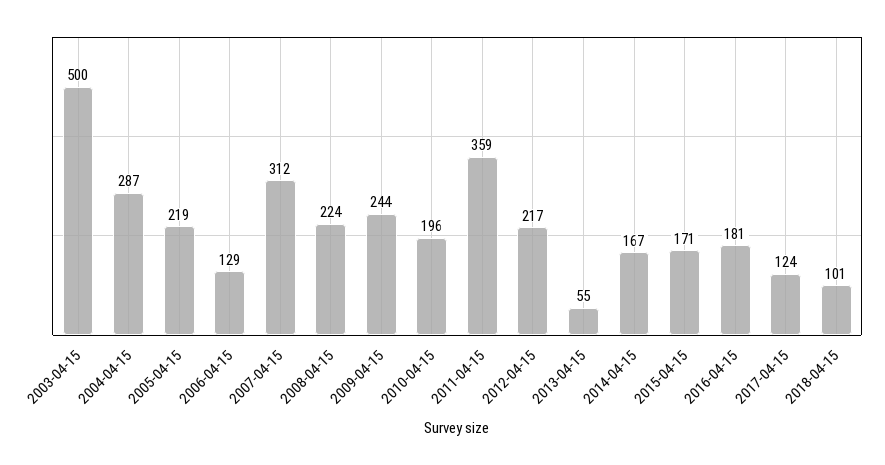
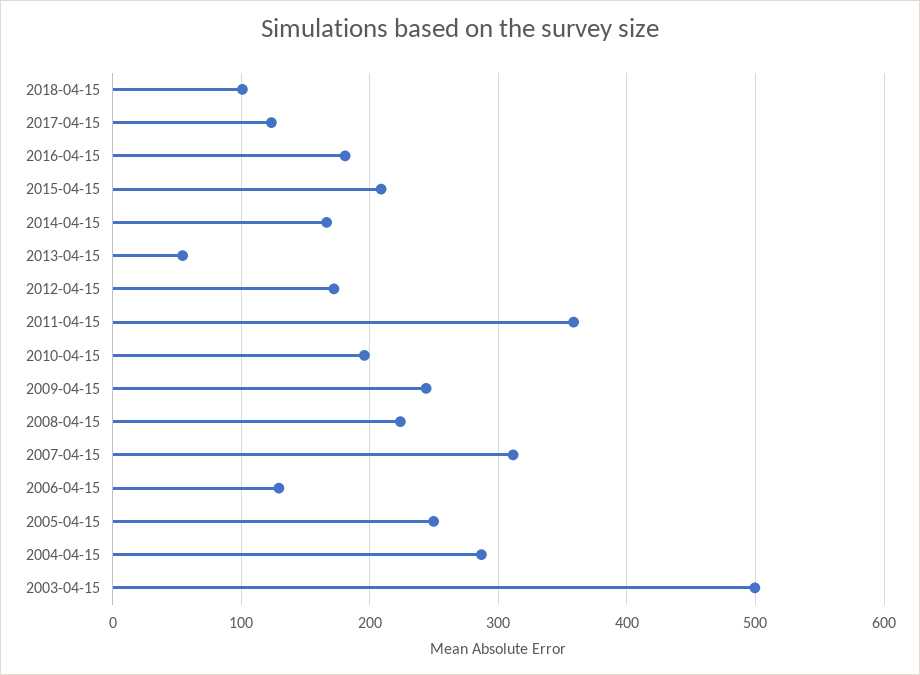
2005-04-15: 219 -> 250
2012-04-15: 217 -> 170
2015-04-15: 171 -> 210

